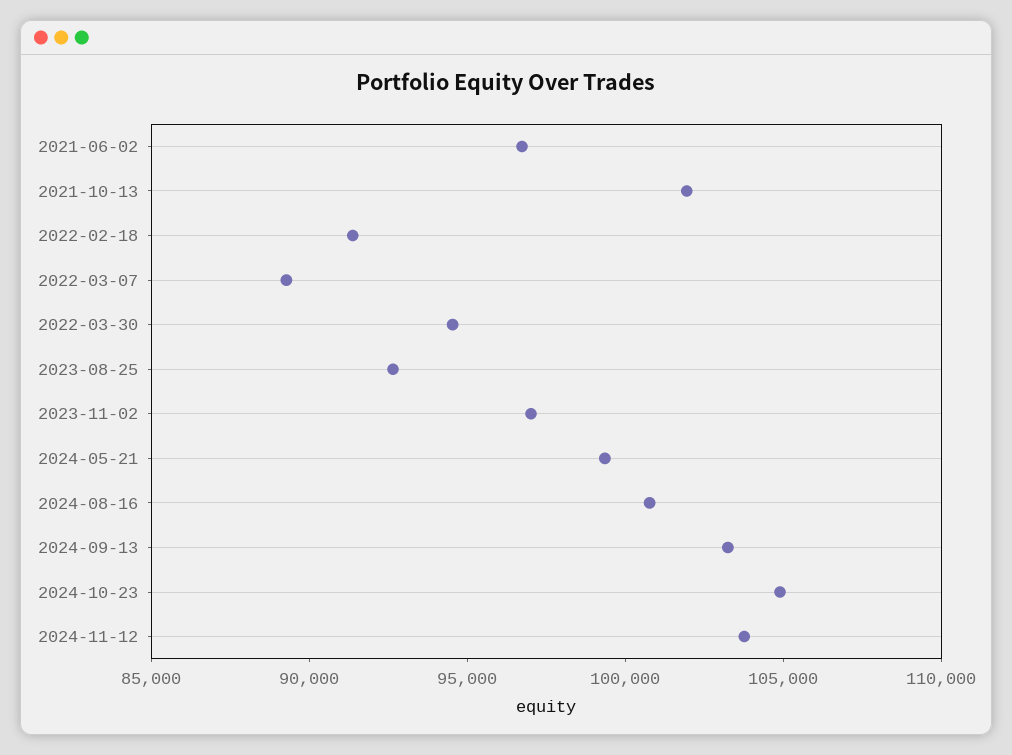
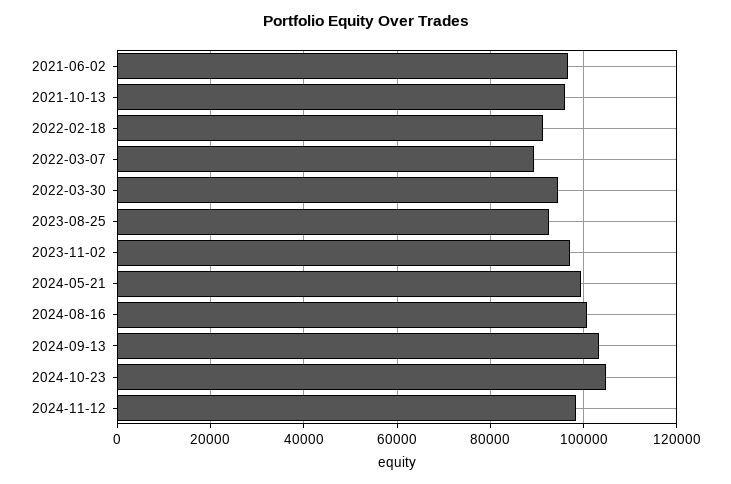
2021-10-13: 102000 -> 96000
2024-11-12: 104000 -> 98000

